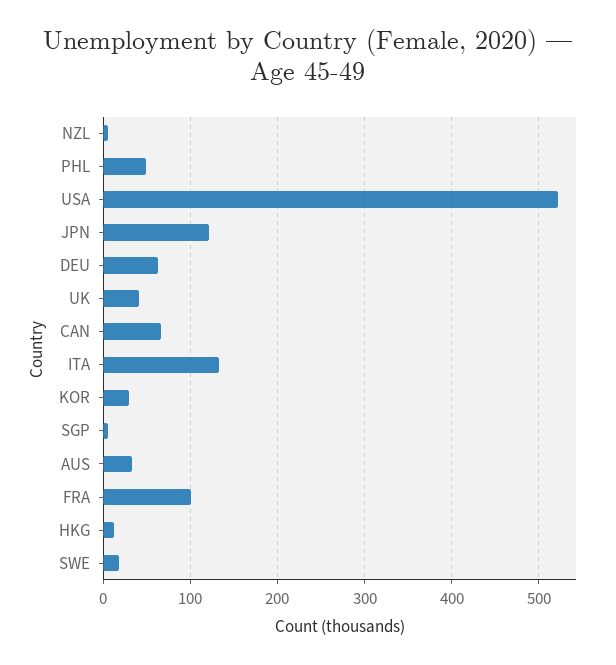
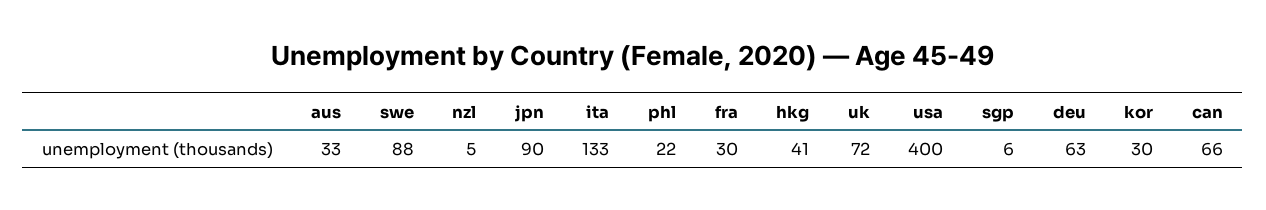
PHL: 50 -> 22
USA: 520 -> 400
JPN: 120 -> 90
UK: 40 -> 72
FRA: 100 -> 30
HKG: 10 -> 41
SWE: 20 -> 88

